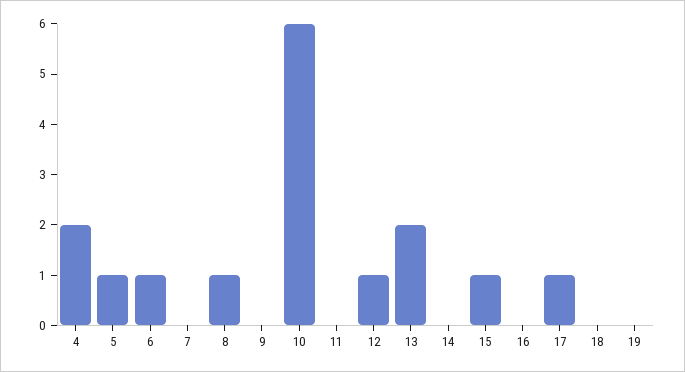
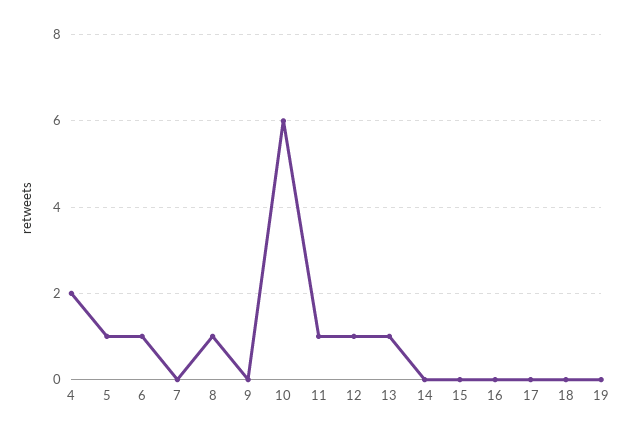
11: 0 -> 1
13: 2 -> 1
15: 1 -> 0
17: 1 -> 0

